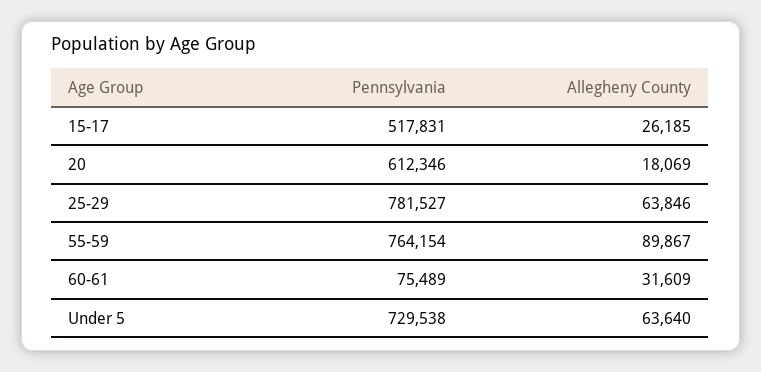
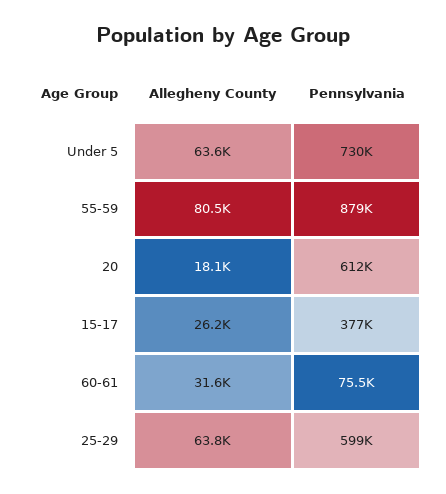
Pennsylvania, 15-17: 517831 -> 377000
Pennsylvania, 25-29: 781527 -> 599000
Pennsylvania, 55-59: 764154 -> 879000
Allegheny County, 55-59: 89867 -> 80500

